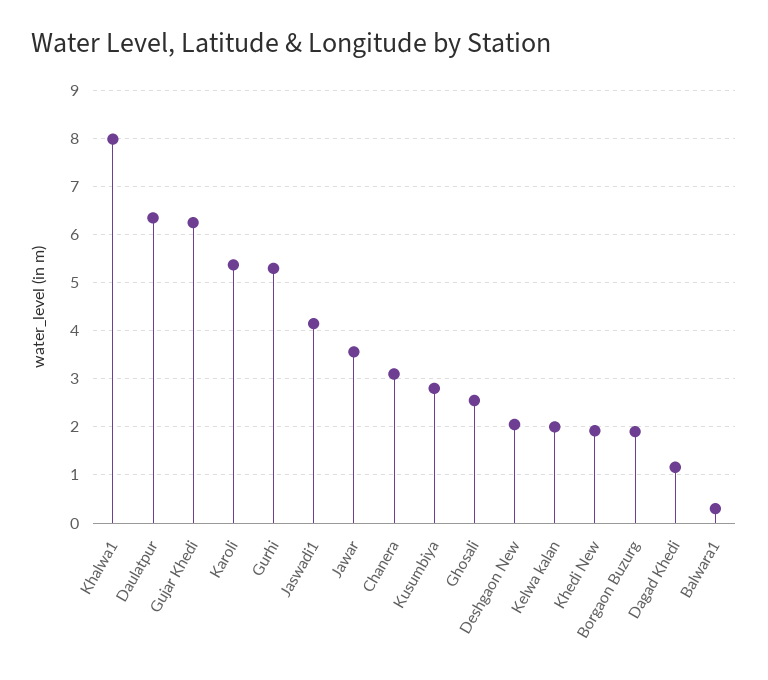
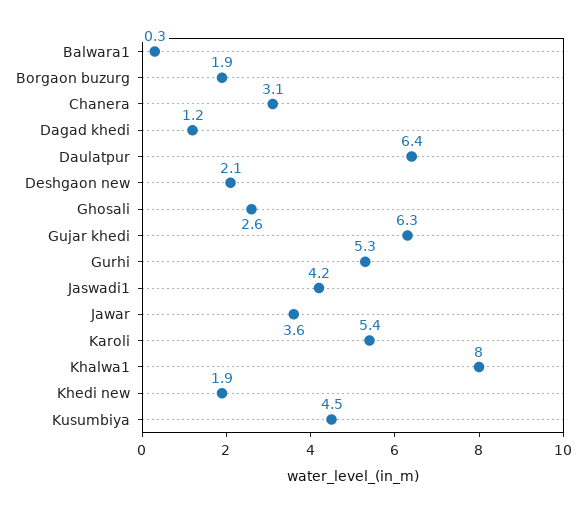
Kusumbiya: 2.8 -> 4.5
Kelwa kalan: 2 -> none

